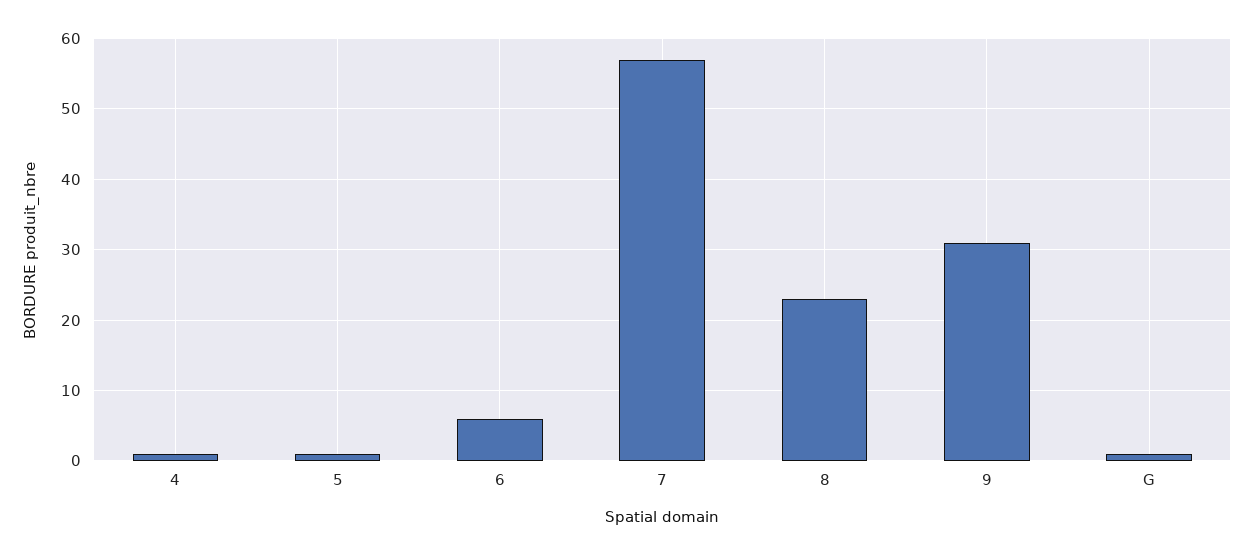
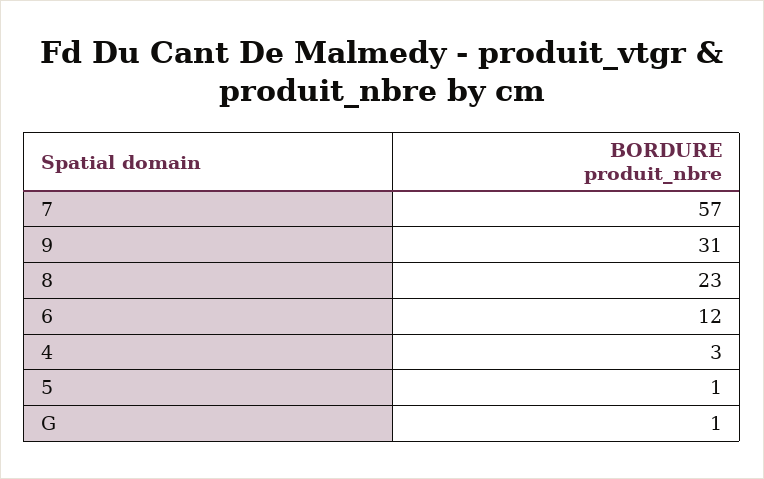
4: 1 -> 3
6: 6 -> 12

